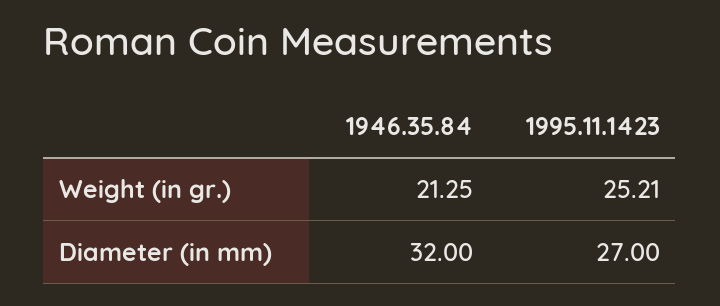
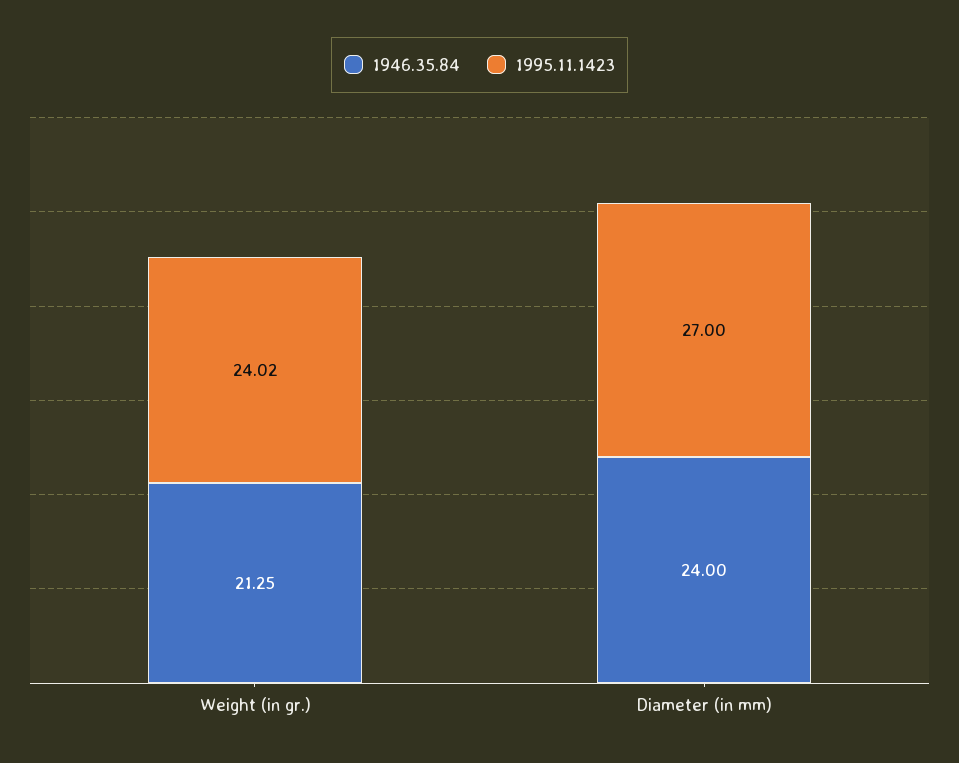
1995.11.1423, Weight (in gr.): 25.21 -> 24.02
1946.35.84, Diameter (in mm): 32 -> 24

